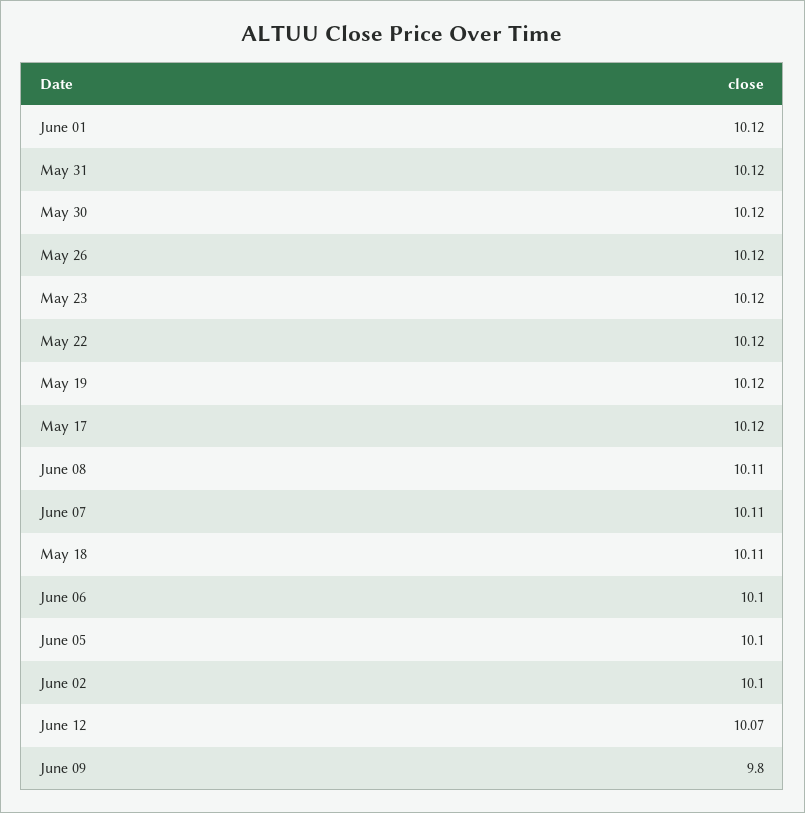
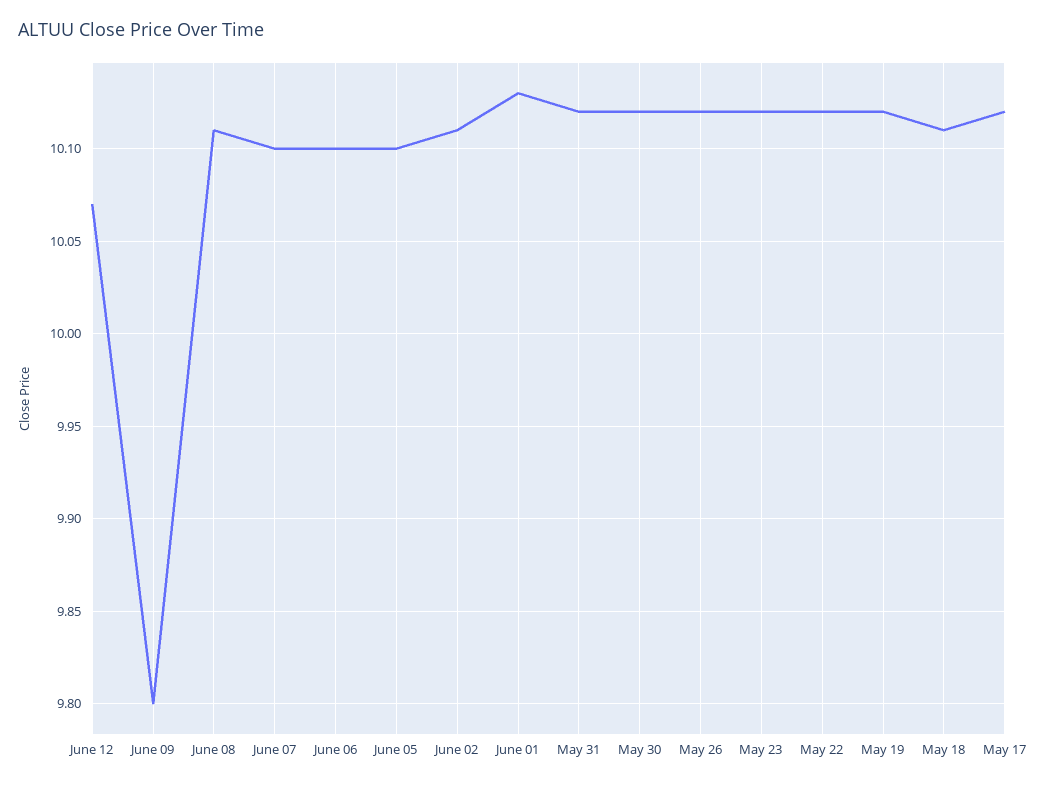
June 01: 10.12 -> 10.13
June 07: 10.11 -> 10.1
June 02: 10.1 -> 10.11

